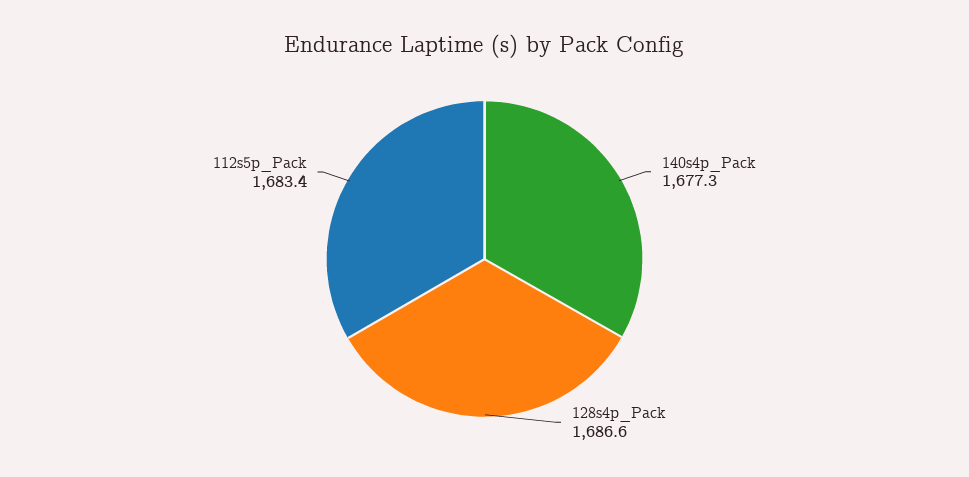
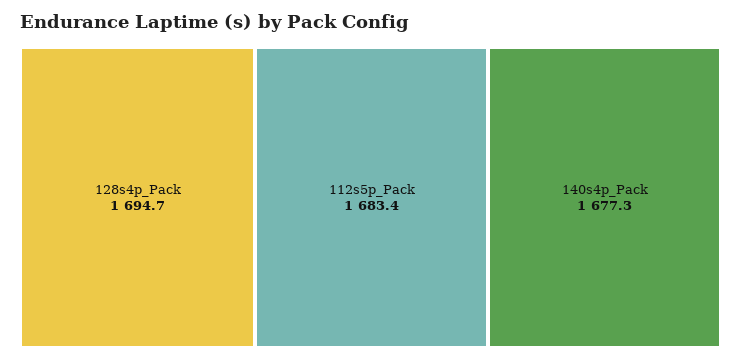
128s4p_Pack: 1686.6 -> 1694.7

